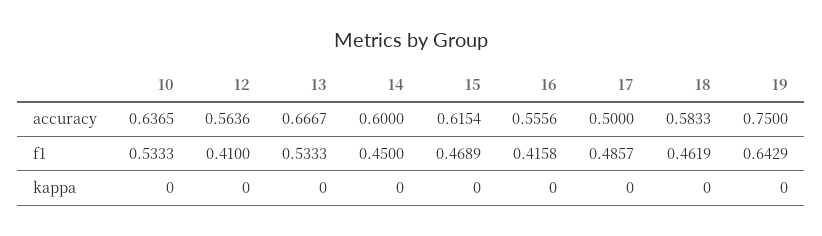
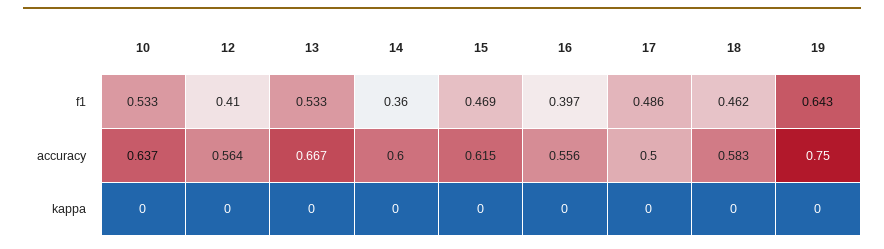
14, f1: 0.45 -> 0.36
16, f1: 0.4158 -> 0.397

